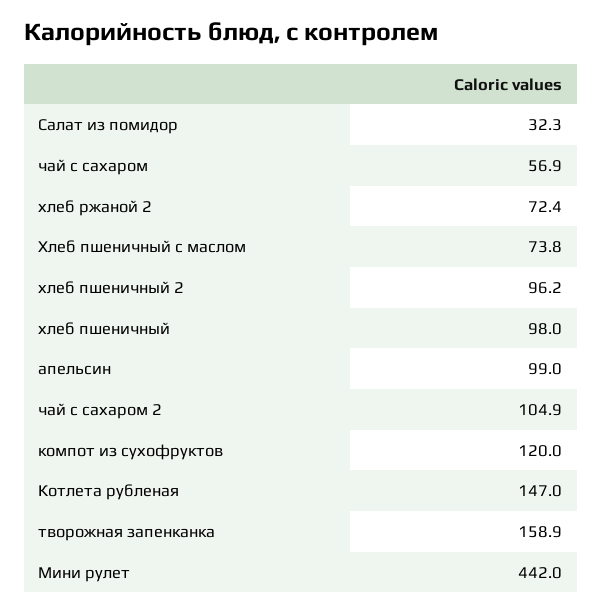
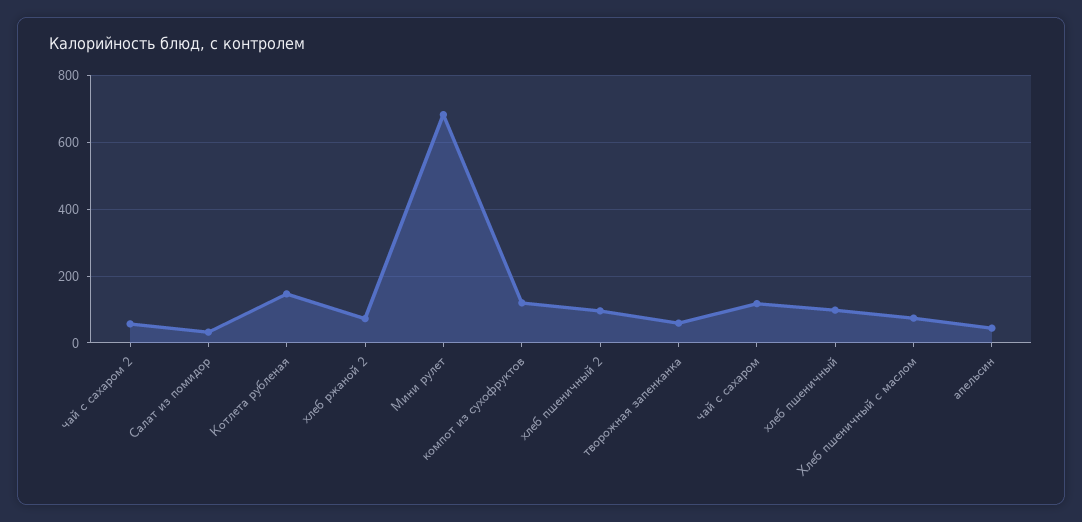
чай с сахаром: 56.9 -> 120
апельсин: 99 -> 40
чай с сахаром 2: 104.9 -> 60
творожная запенканка: 158.9 -> 60
Мини рулет: 442 -> 680

